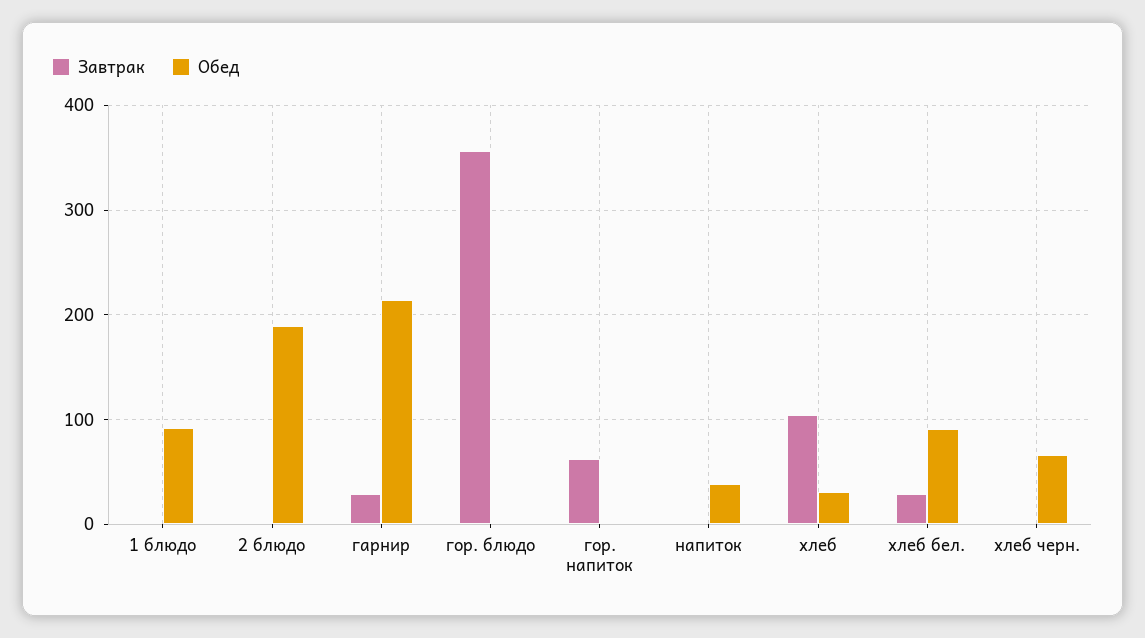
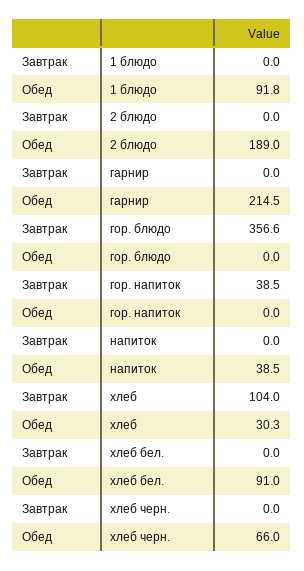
Завтрак, гарнир: 30 -> 0
Завтрак, гор. напиток: 60 -> 38.5
Завтрак, хлеб бел.: 30 -> 0

